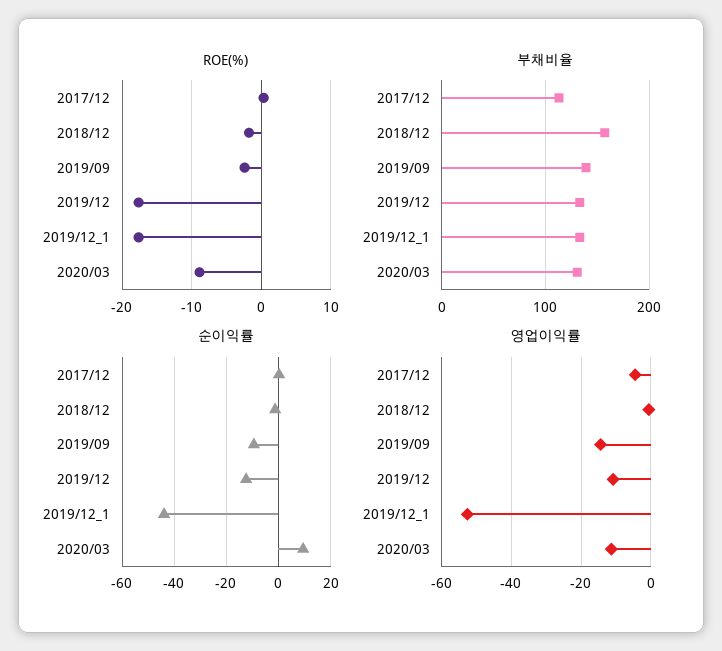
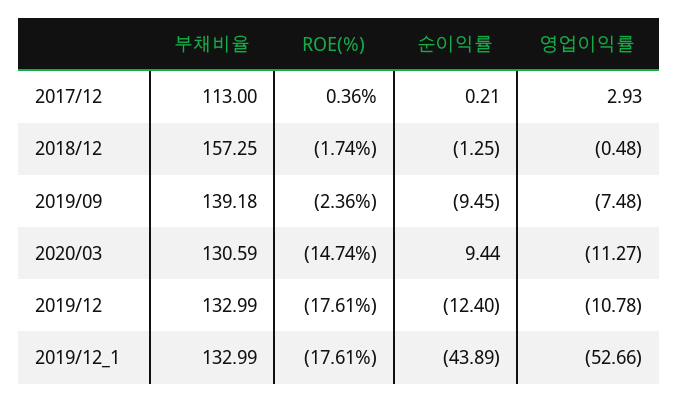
ROE(%), 2020/03: -9 -> -14.74
영업이익률, 2017/12: -4 -> 2.93
영업이익률, 2019/09: -14 -> -7.48

